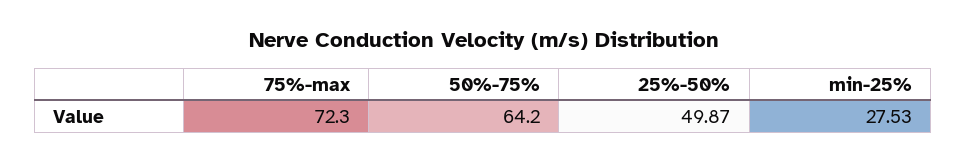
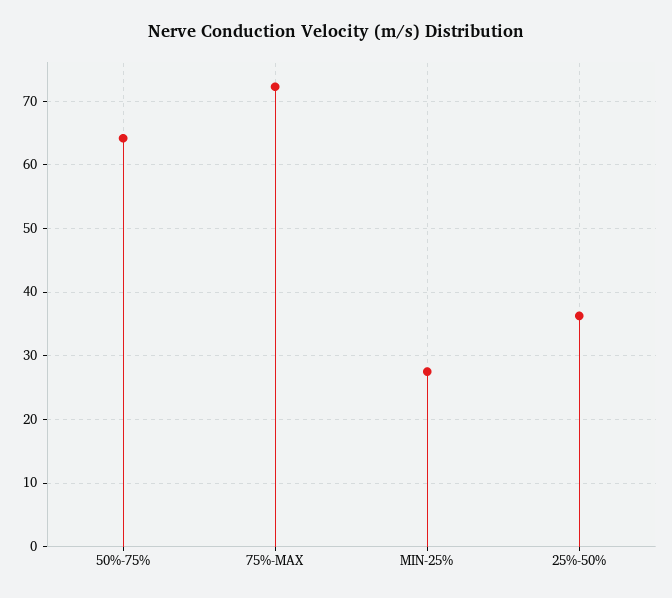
25%-50%: 49.87 -> 36

